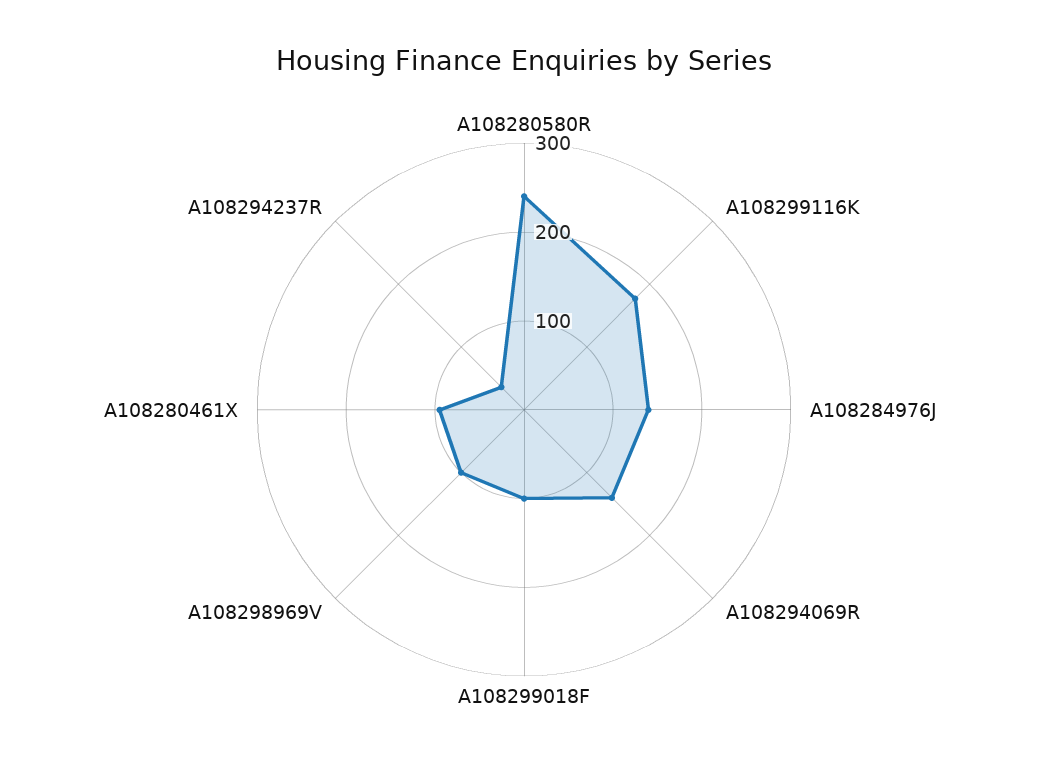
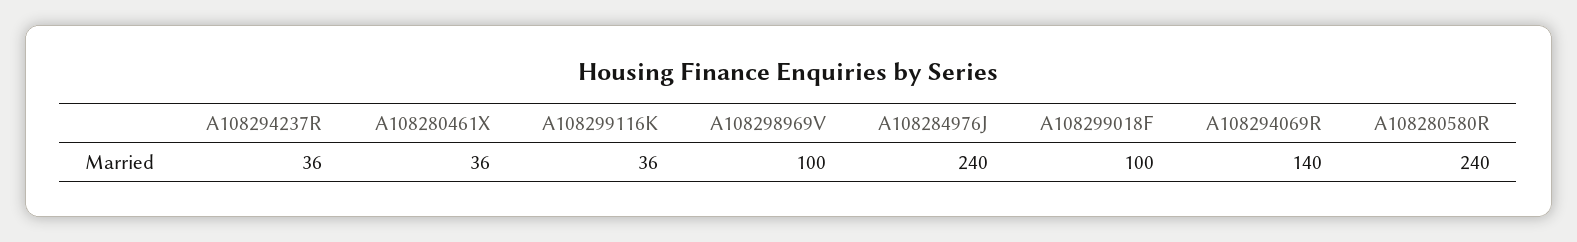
A108299116K: 180 -> 36
A108284976J: 140 -> 240
A108280461X: 100 -> 36

